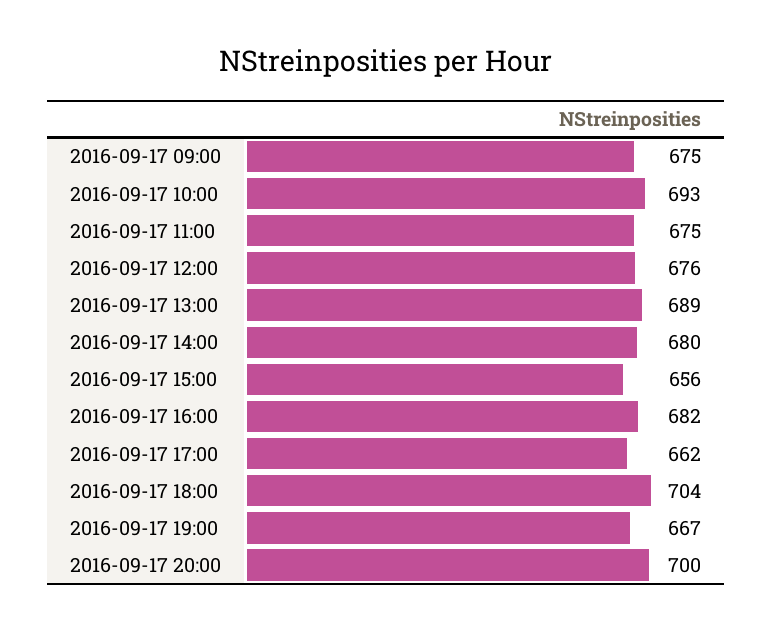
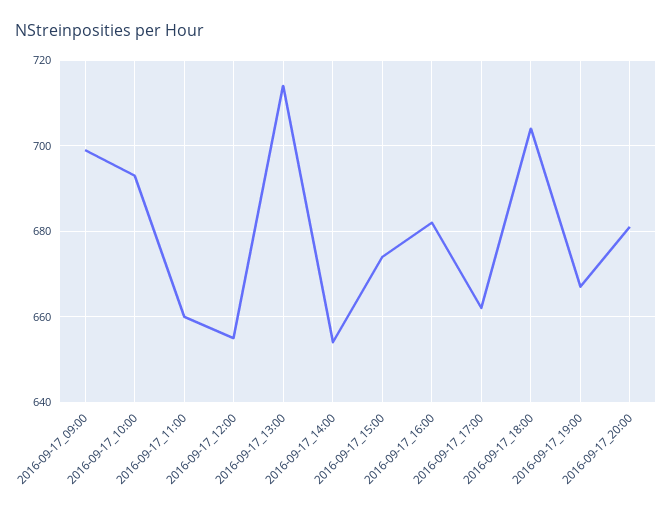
2016-09-17 09:00: 675 -> 700
2016-09-17 11:00: 675 -> 660
2016-09-17 12:00: 676 -> 655
2016-09-17 13:00: 689 -> 715
2016-09-17 14:00: 680 -> 655
2016-09-17 15:00: 656 -> 675
2016-09-17 20:00: 700 -> 680

